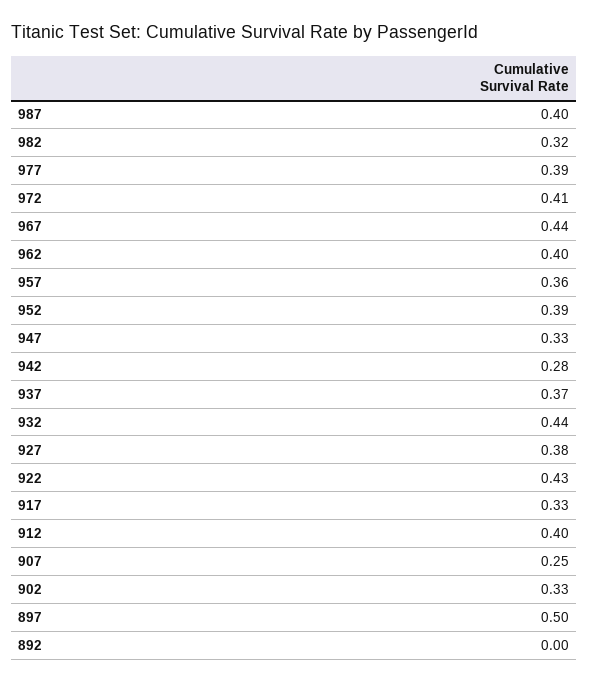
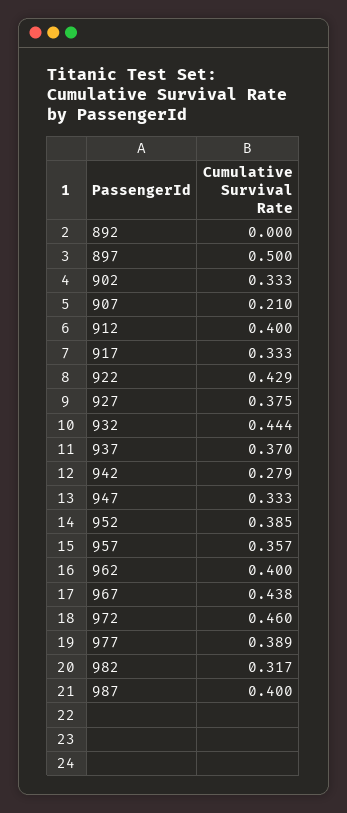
972: 0.41 -> 0.46
907: 0.25 -> 0.21

